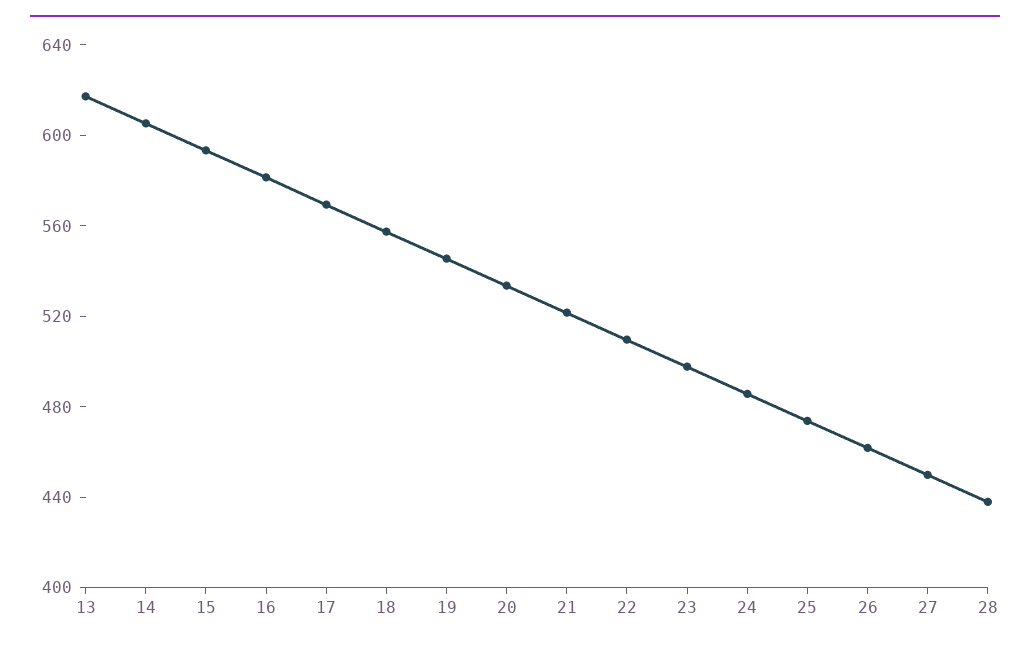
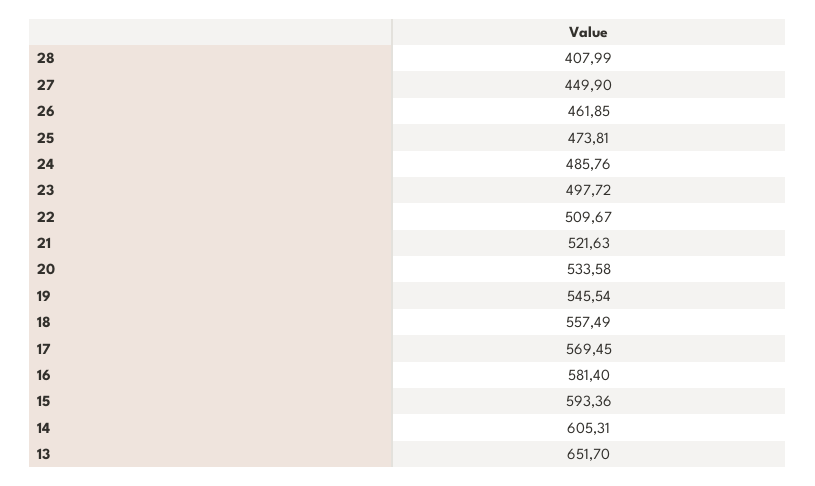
13: 620 -> 651.7
28: 440 -> 407.99

